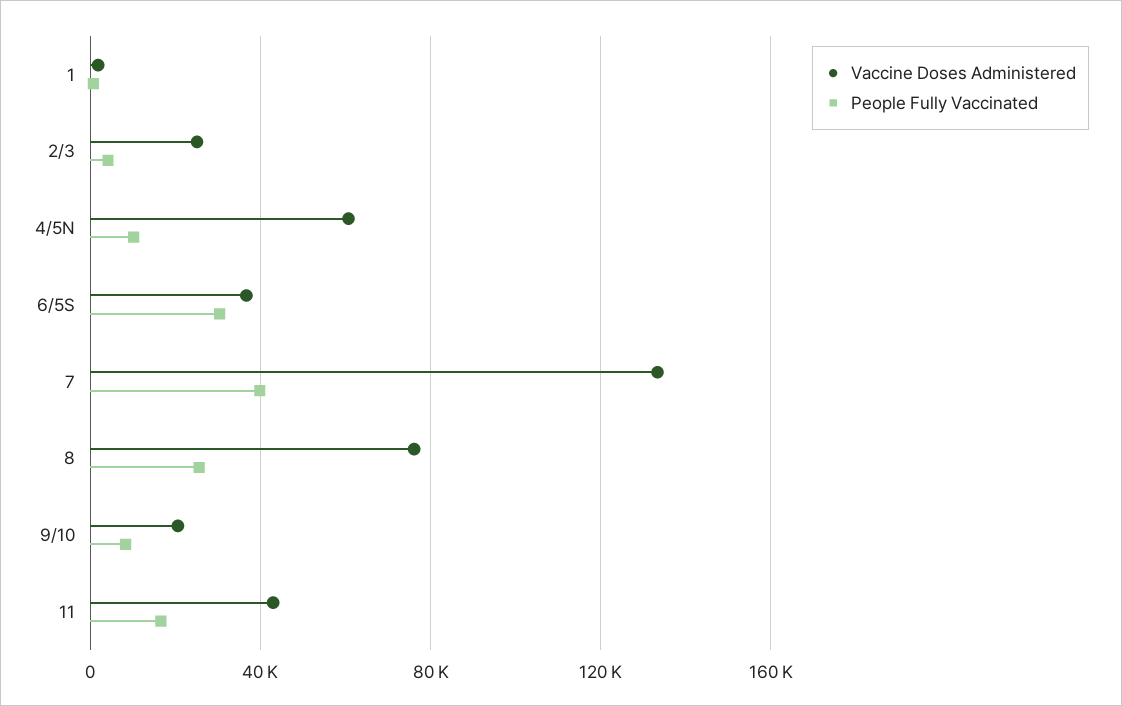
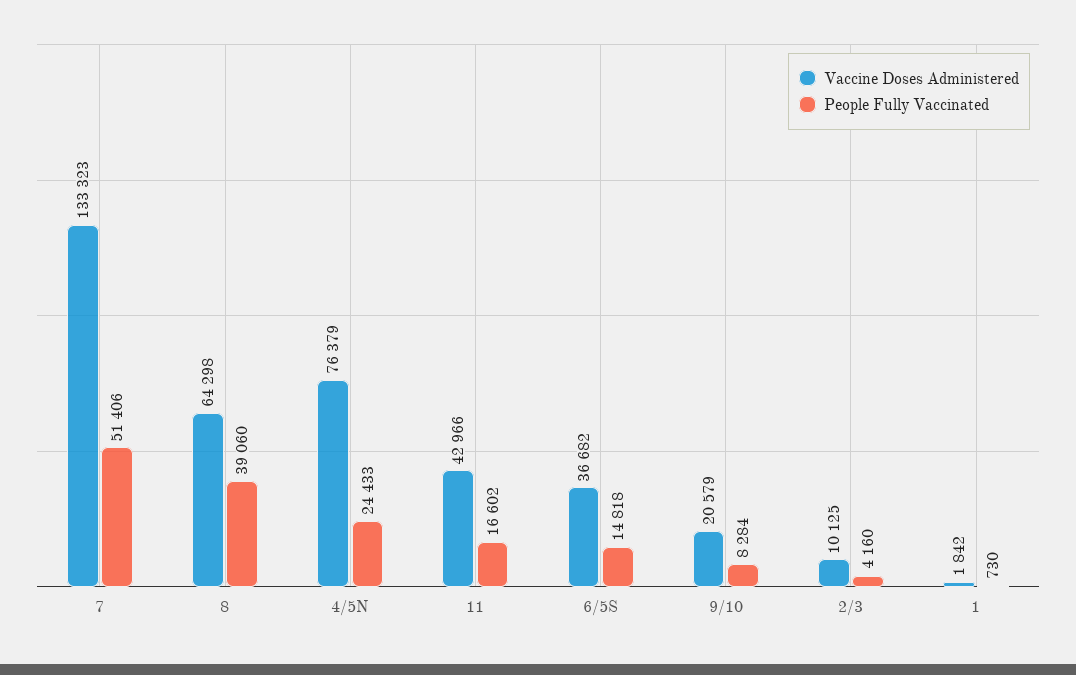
Vaccine Doses Administered, 2/3: 25000 -> 10125
Vaccine Doses Administered, 4/5N: 60000 -> 76379
People Fully Vaccinated, 4/5N: 10000 -> 24433
People Fully Vaccinated, 6/5S: 30000 -> 14818
People Fully Vaccinated, 7: 40000 -> 51406
Vaccine Doses Administered, 8: 75000 -> 64298
People Fully Vaccinated, 8: 25000 -> 39060

